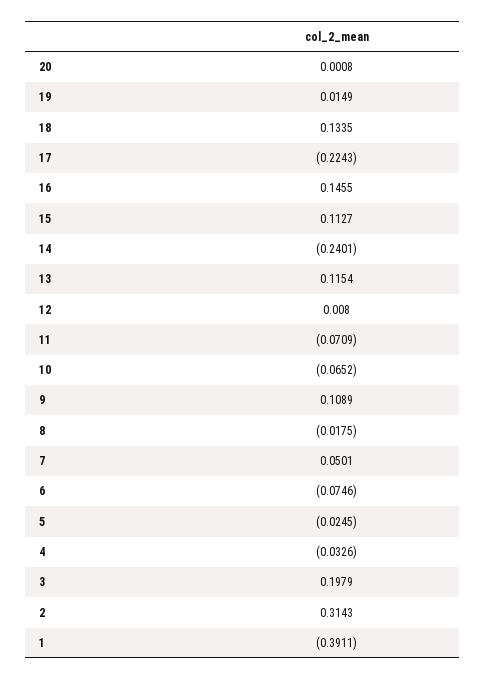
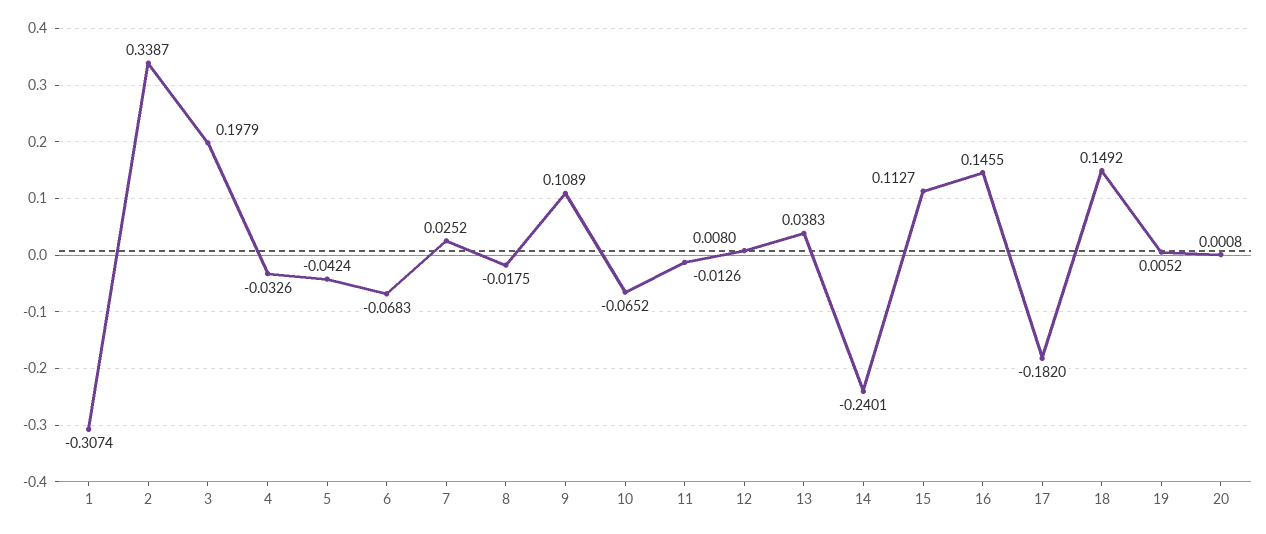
19: 0.0149 -> 0.0052
18: 0.1335 -> 0.1492
17: -0.2243 -> -0.182
13: 0.1154 -> 0.0383
11: -0.0709 -> -0.0126
7: 0.0501 -> 0.0252
6: -0.0746 -> -0.0683
5: -0.0245 -> -0.0424
2: 0.3143 -> 0.3387
1: -0.3911 -> -0.3074

